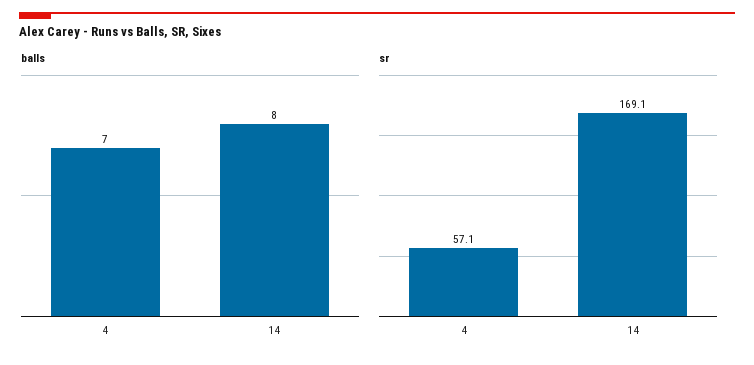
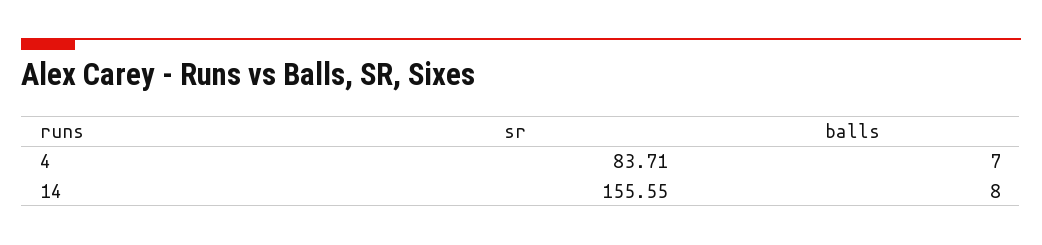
sr, 4: 57.1 -> 83.71
sr, 14: 169.1 -> 155.55

